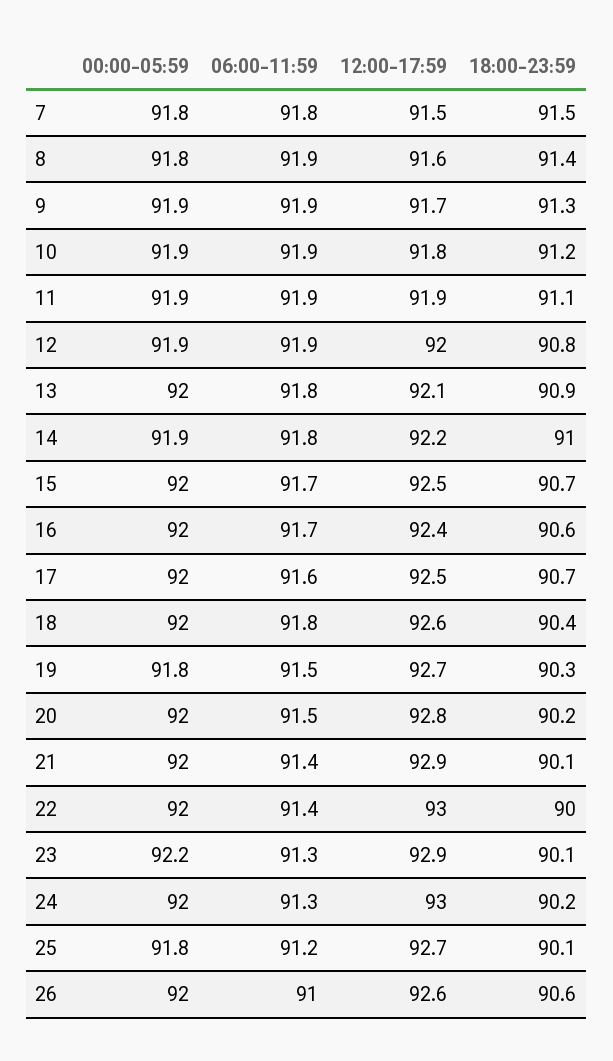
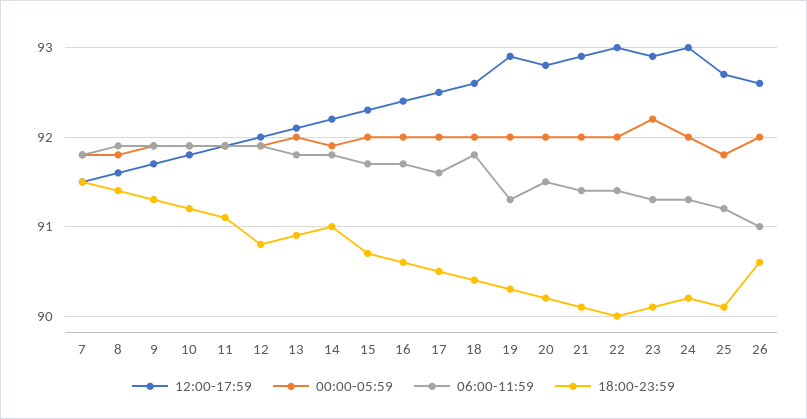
12:00-17:59, 15: 92.5 -> 92.3
18:00-23:59, 17: 90.7 -> 90.5
00:00-05:59, 19: 91.8 -> 92
06:00-11:59, 19: 91.5 -> 91.3
12:00-17:59, 19: 92.7 -> 92.9

